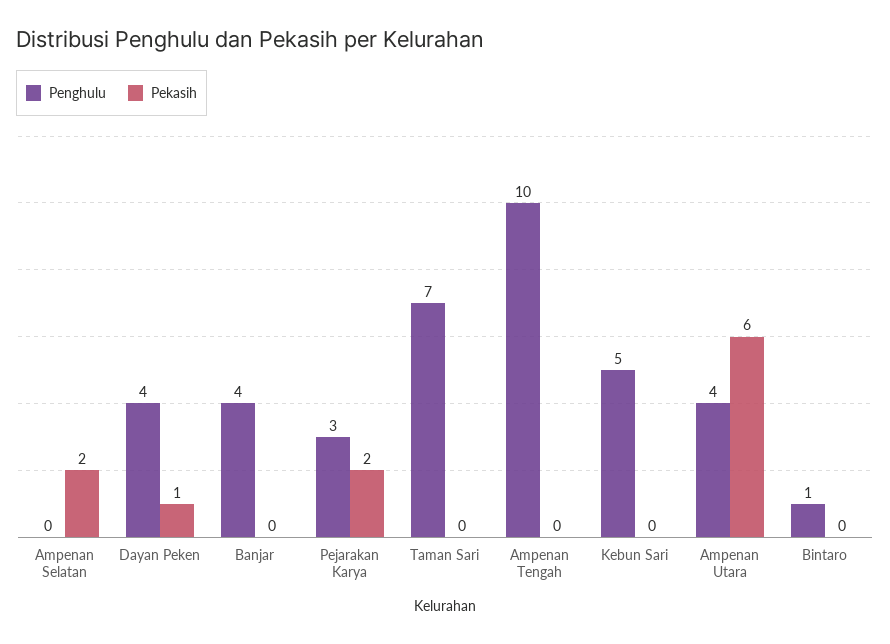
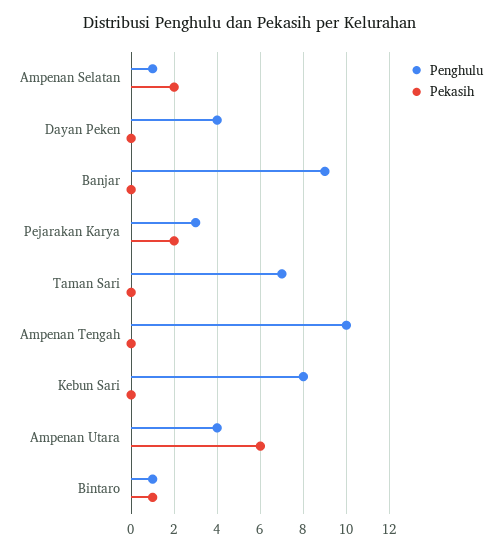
Penghulu, Ampenan Selatan: 0 -> 1
Pekasih, Dayan Peken: 1 -> 0
Penghulu, Banjar: 4 -> 9
Penghulu, Kebun Sari: 5 -> 8
Pekasih, Bintaro: 0 -> 1

